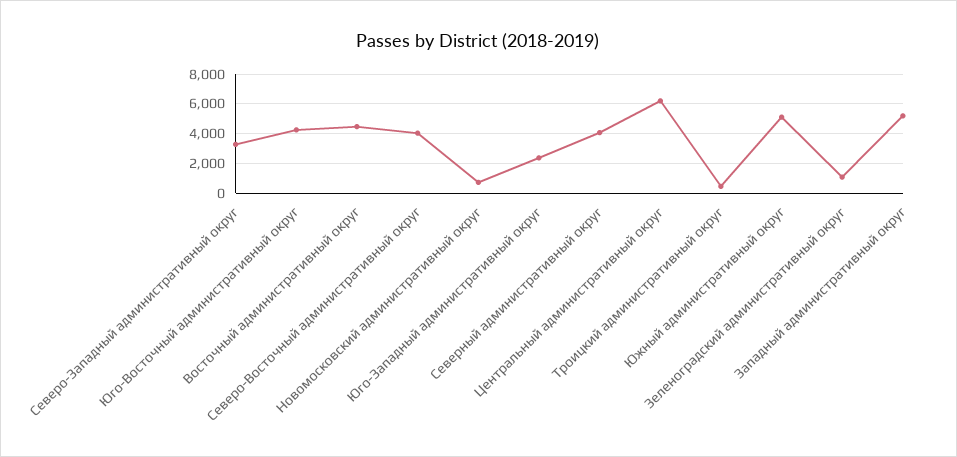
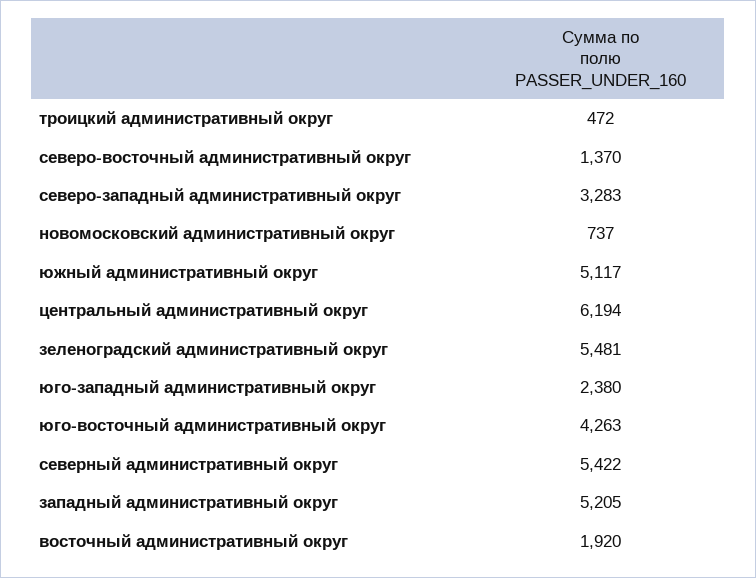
Восточный административный округ: 4500 -> 1920
Северо-Восточный административный округ: 4000 -> 1370
Северный административный округ: 4000 -> 5422
Зеленоградский административный округ: 1000 -> 5481

